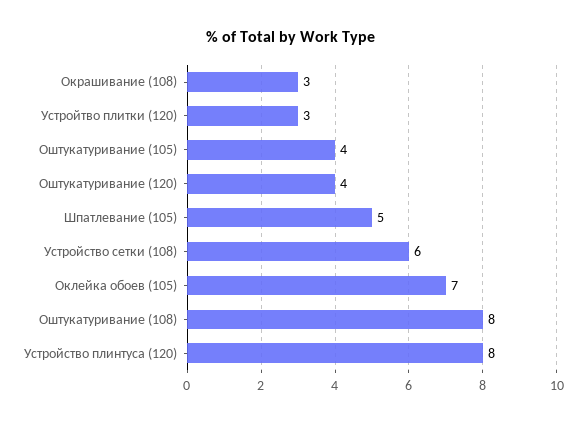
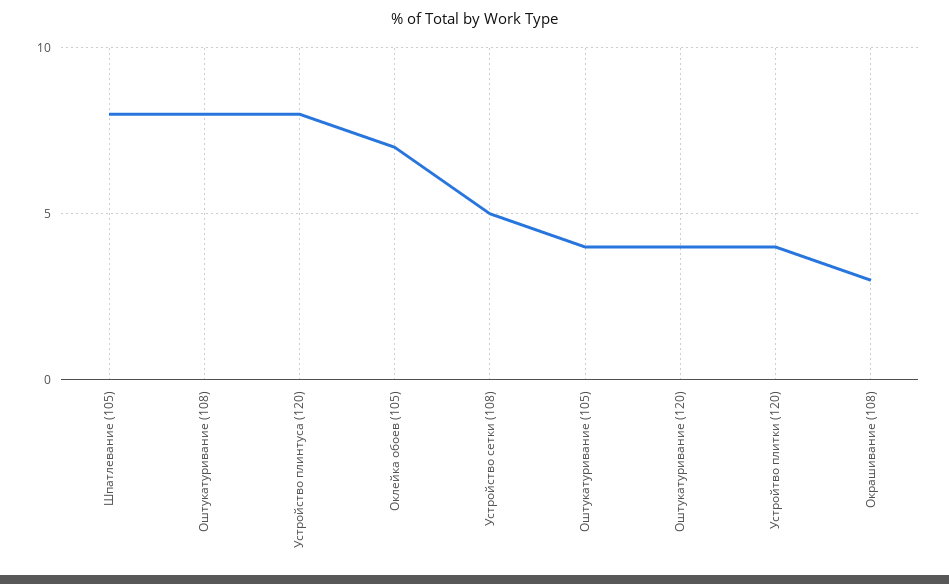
Устройтво плитки (120): 3 -> 4
Шпатлевание (105): 5 -> 8
Устройство сетки (108): 6 -> 5

